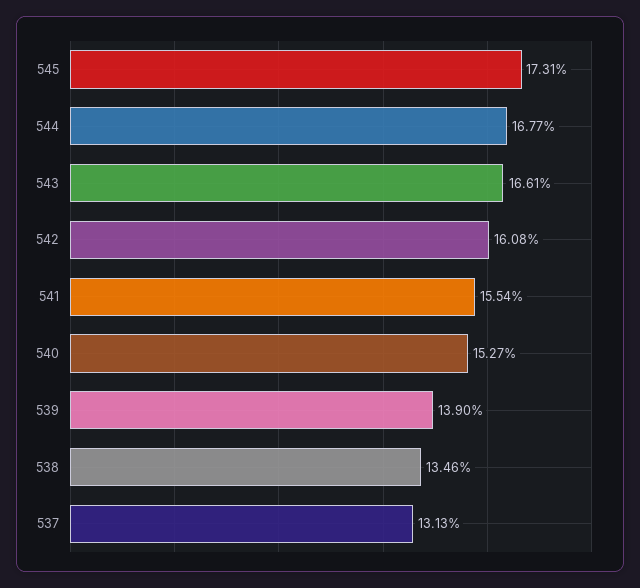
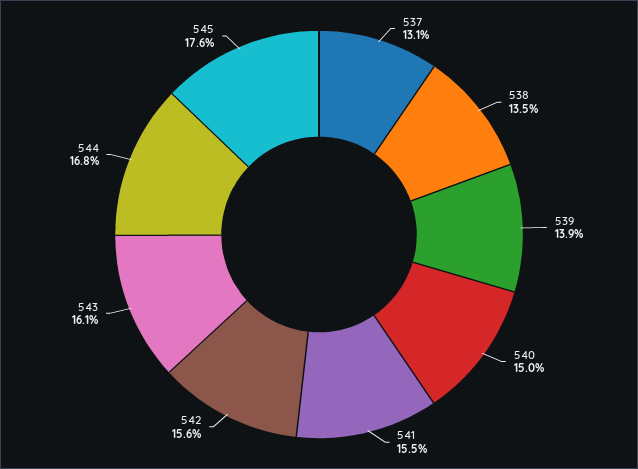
545: 17.31 -> 17.6
543: 16.61 -> 16.1
542: 16.08 -> 15.6
540: 15.27 -> 15

